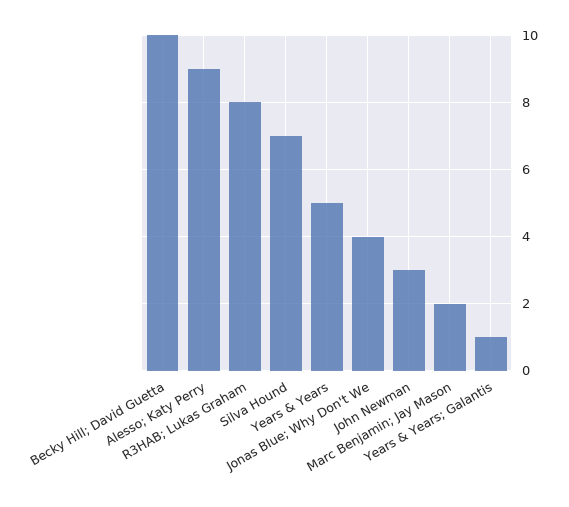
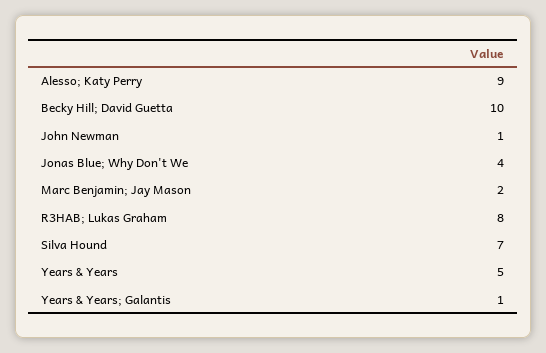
John Newman: 3 -> 1

